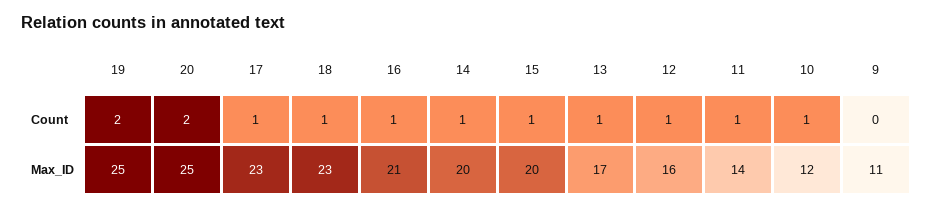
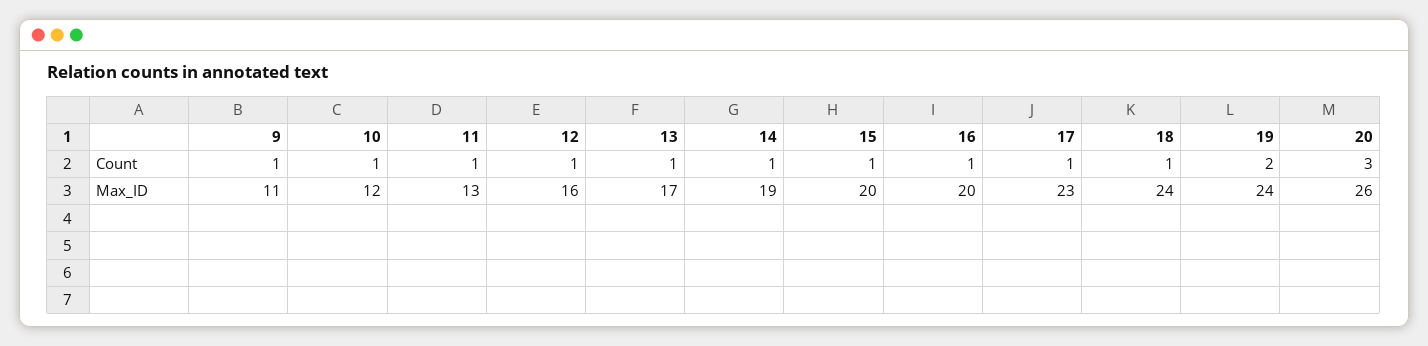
20, Count: 2 -> 3
9, Count: 0 -> 1
19, Max_ID: 25 -> 24
20, Max_ID: 25 -> 26
18, Max_ID: 23 -> 24
16, Max_ID: 21 -> 20
14, Max_ID: 20 -> 19
11, Max_ID: 14 -> 13

